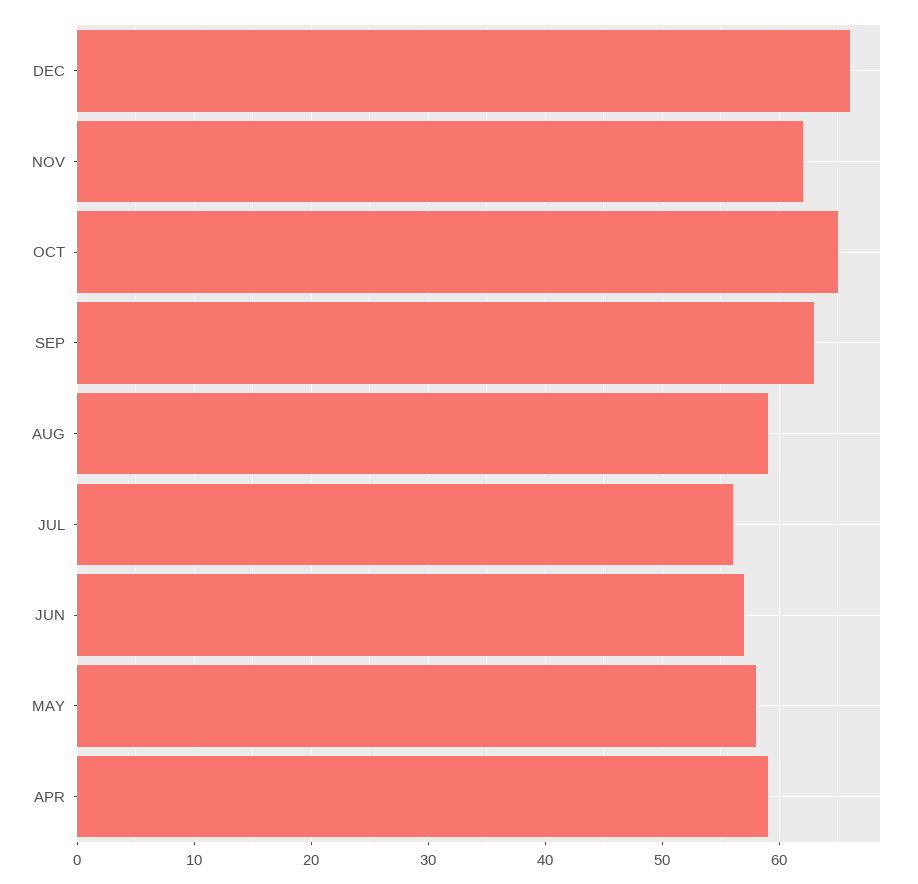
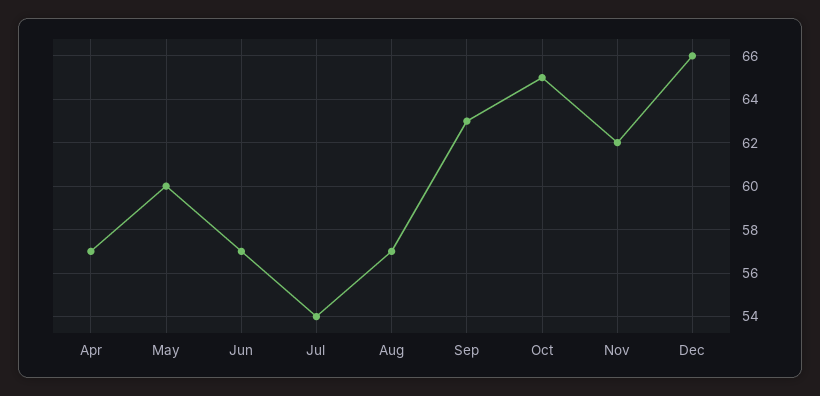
AUG: 59 -> 57
JUL: 56 -> 54
MAY: 58 -> 60
APR: 59 -> 57

